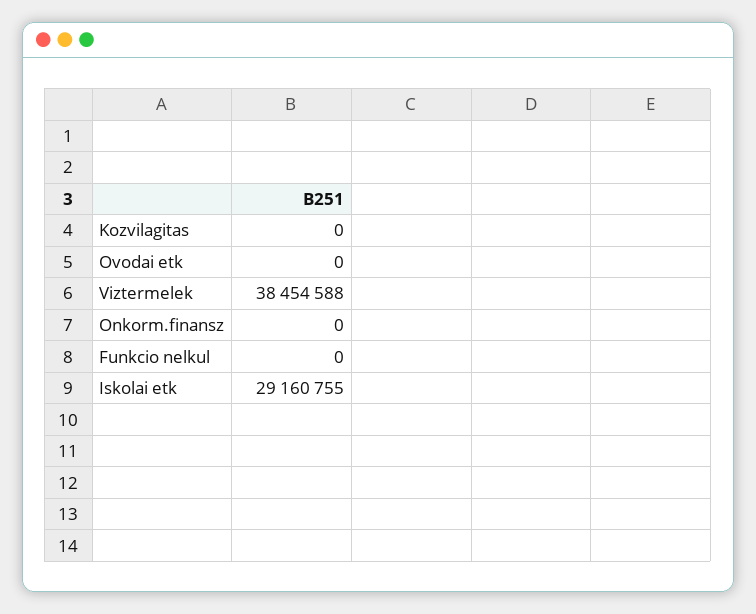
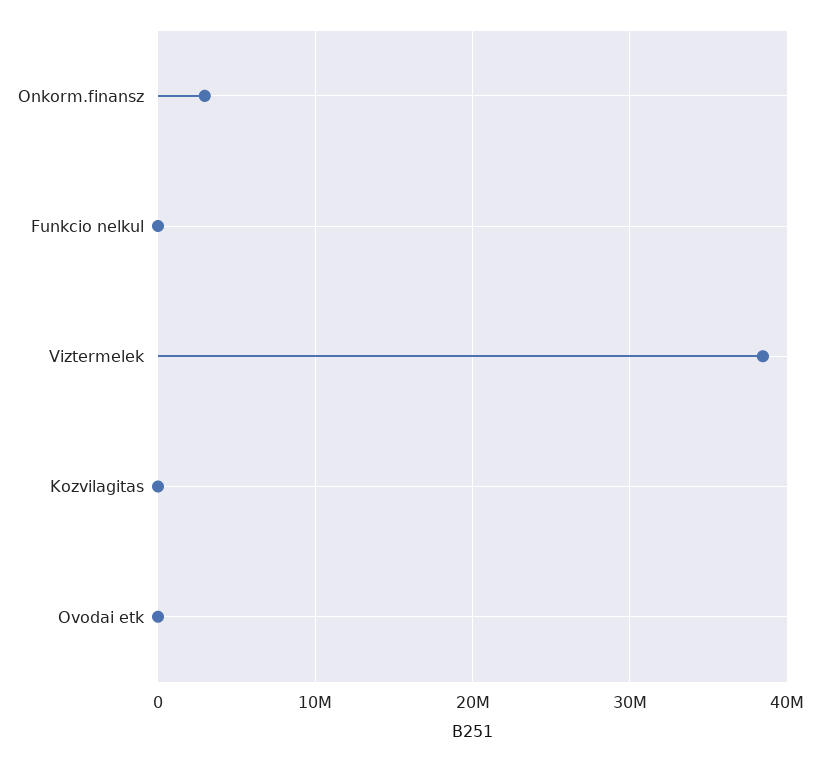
Onkorm.finansz: 0 -> 3000000
Iskolai etk: 29160755 -> none

